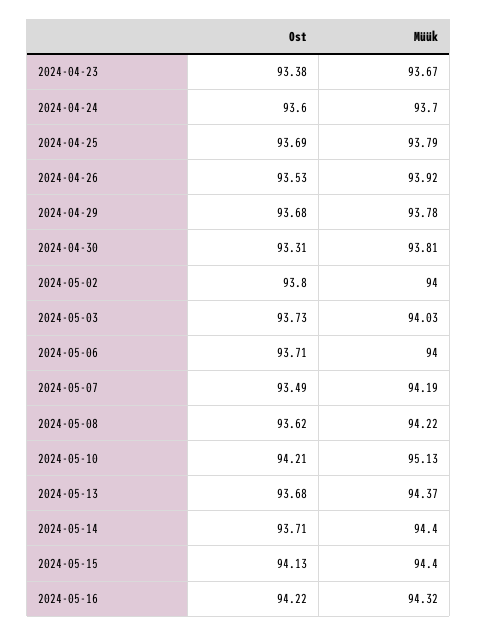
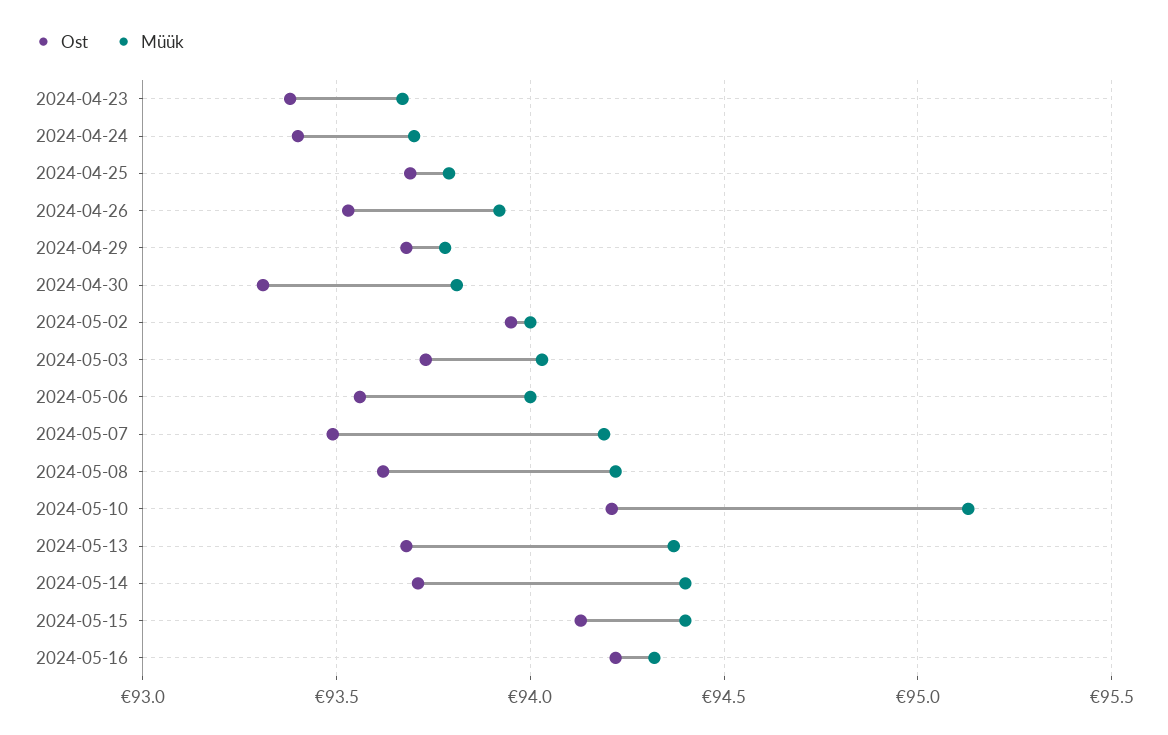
Ost, 2024-04-24: 93.6 -> 93.4
Ost, 2024-05-02: 93.8 -> 93.95
Ost, 2024-05-06: 93.71 -> 93.55

